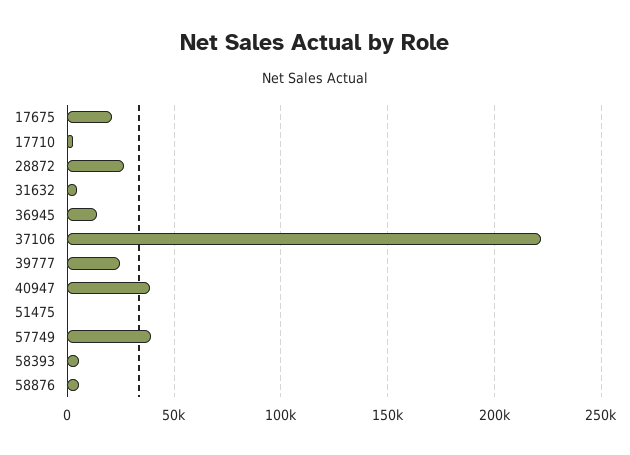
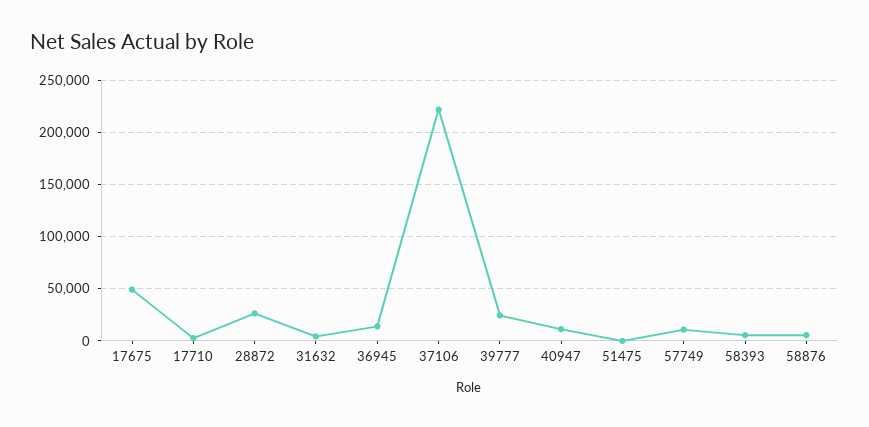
17675: 20000 -> 50000
40947: 40000 -> 10000
57749: 40000 -> 10000

